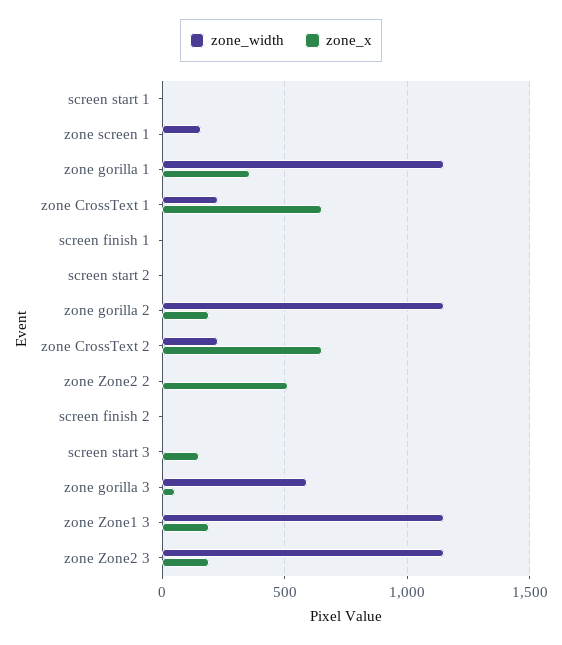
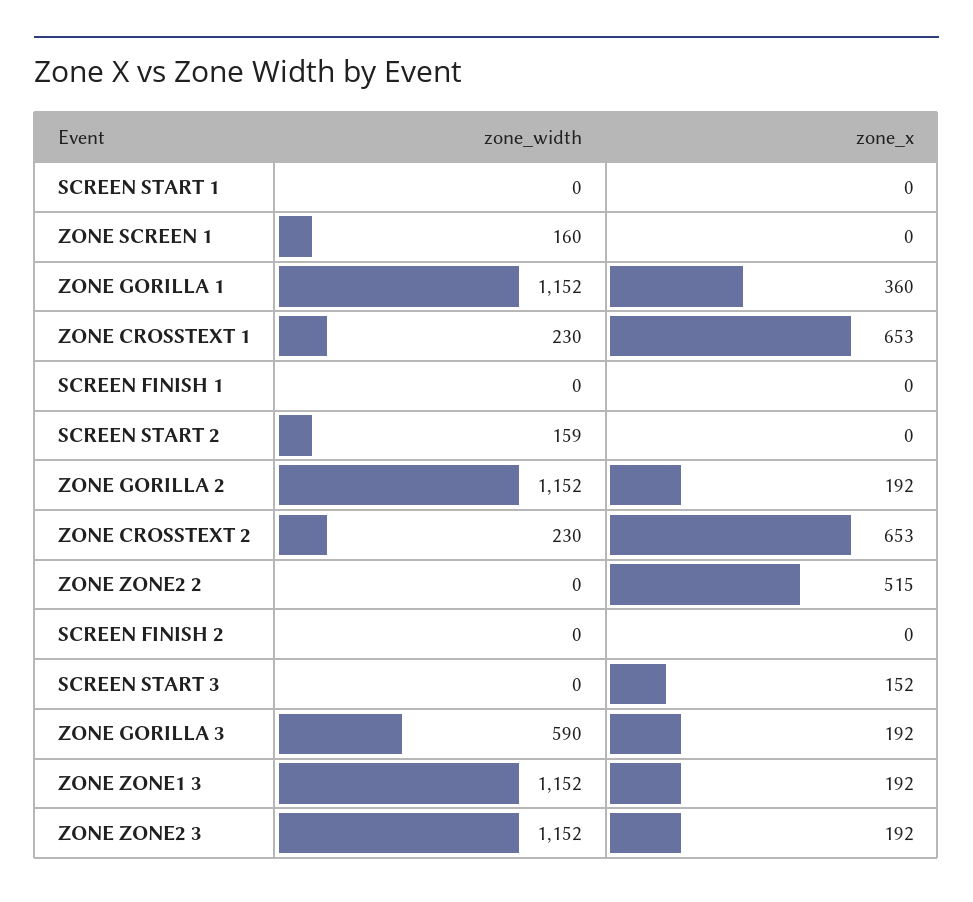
zone_width, screen start 2: 0 -> 159
zone_x, zone gorilla 3: 50 -> 192

